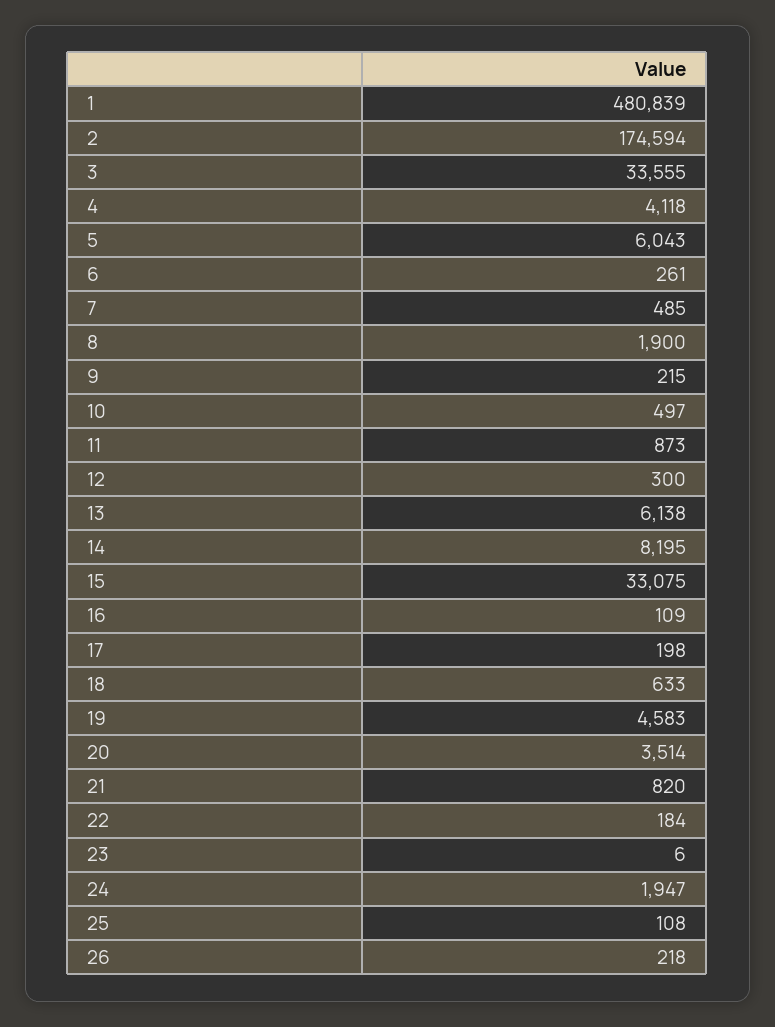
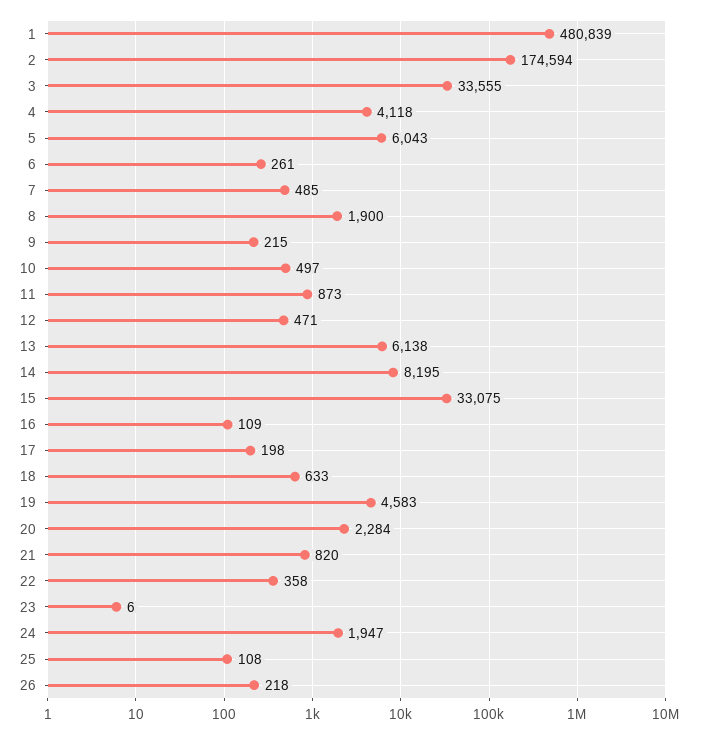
12: 300 -> 471
20: 3514 -> 2284
22: 184 -> 358

